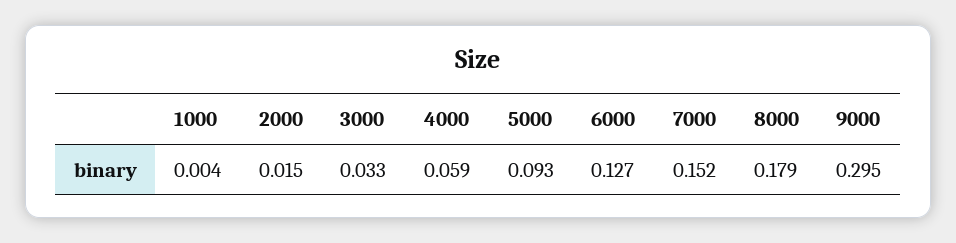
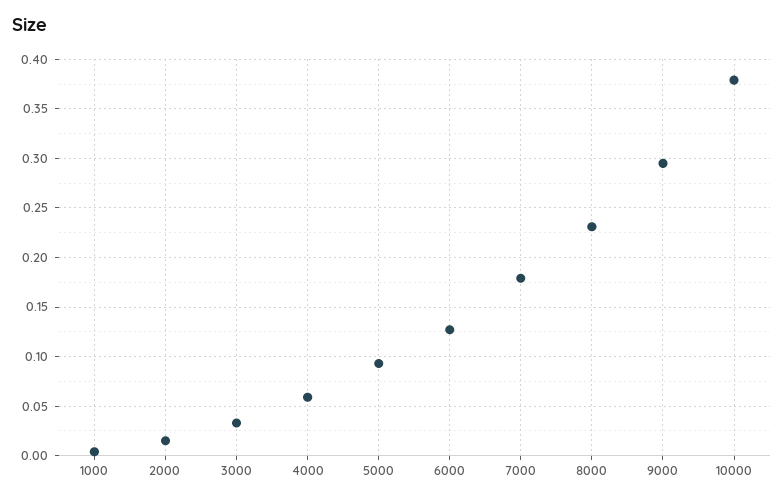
7000: 0.152 -> 0.18
8000: 0.179 -> 0.23
10000: none -> 0.38

